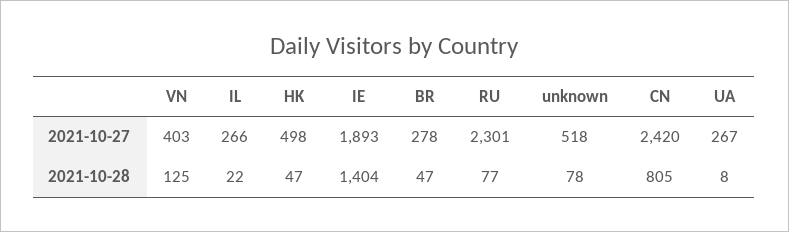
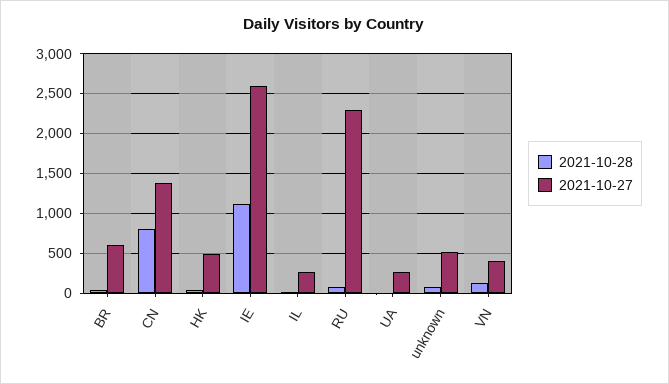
2021-10-27, IE: 1893 -> 2600
2021-10-27, BR: 278 -> 600
2021-10-27, CN: 2420 -> 1400
2021-10-28, IE: 1404 -> 1100

